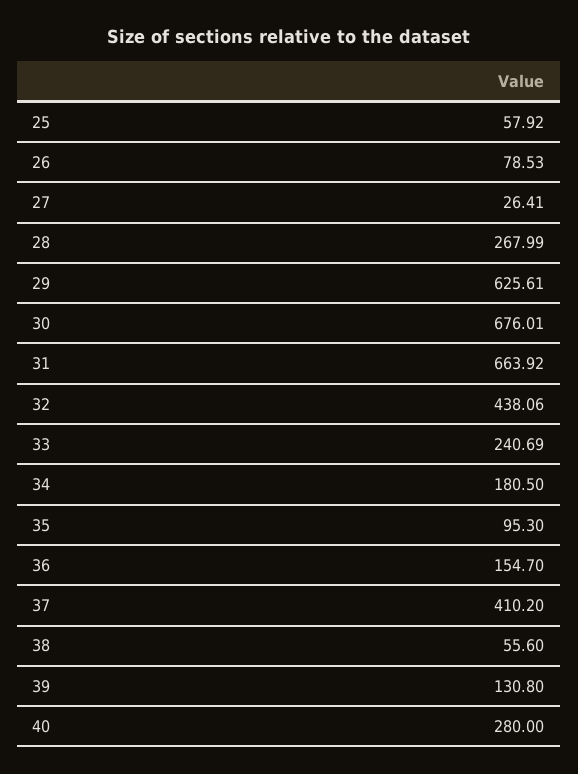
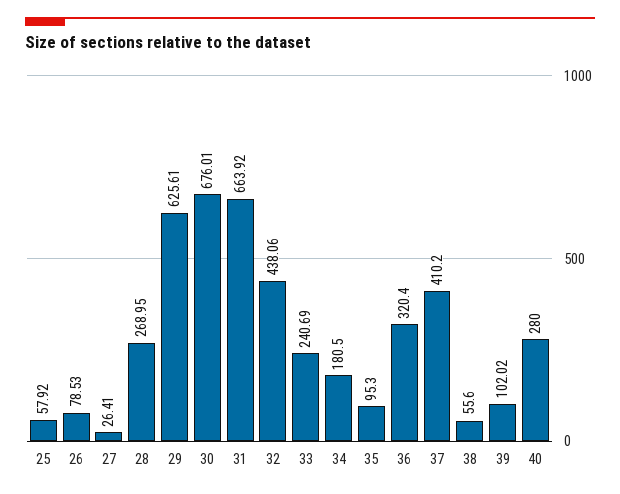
28: 267.99 -> 268.95
36: 154.7 -> 320.4
39: 130.8 -> 102.02

